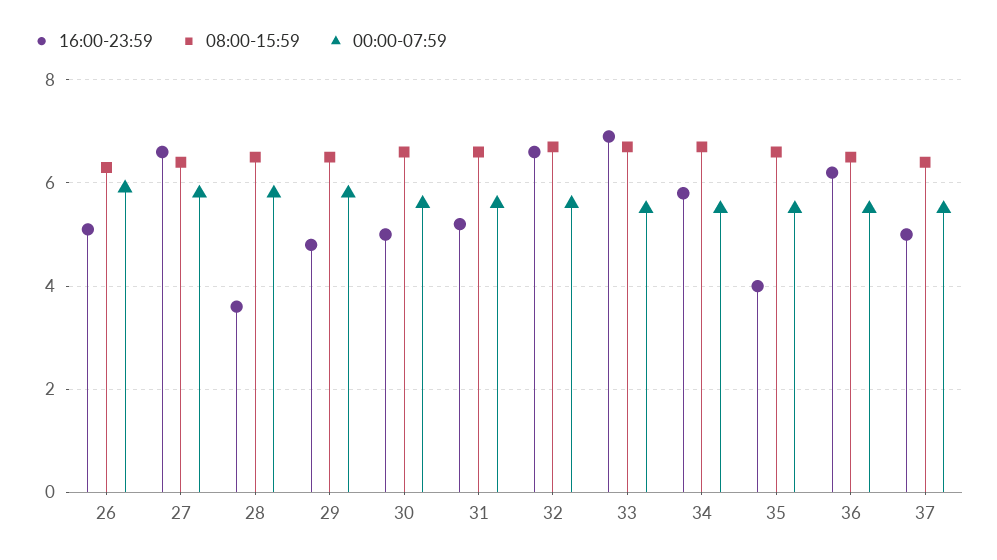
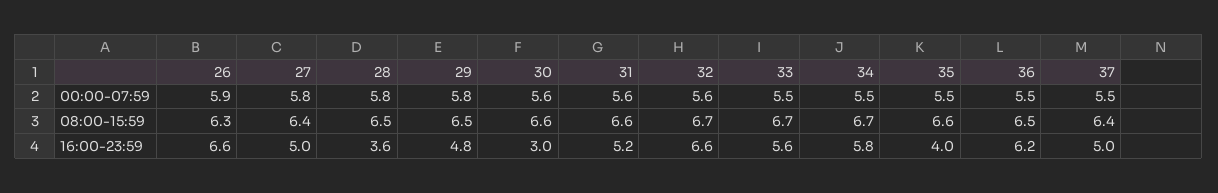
16:00-23:59, 26: 5 -> 6.6
16:00-23:59, 27: 6.5 -> 5
16:00-23:59, 30: 5 -> 3
16:00-23:59, 33: 7 -> 5.6

